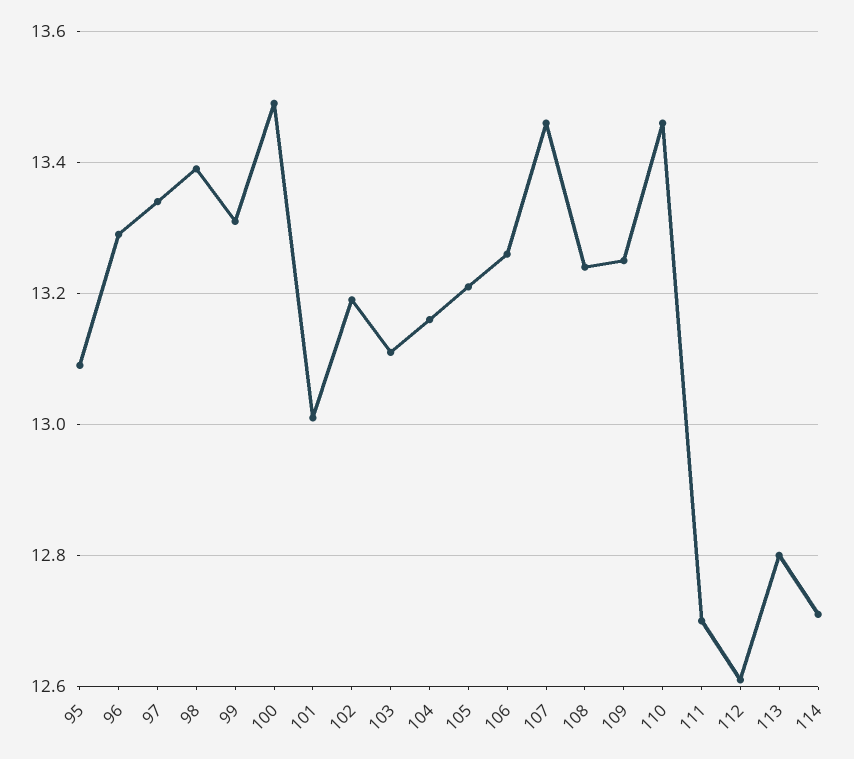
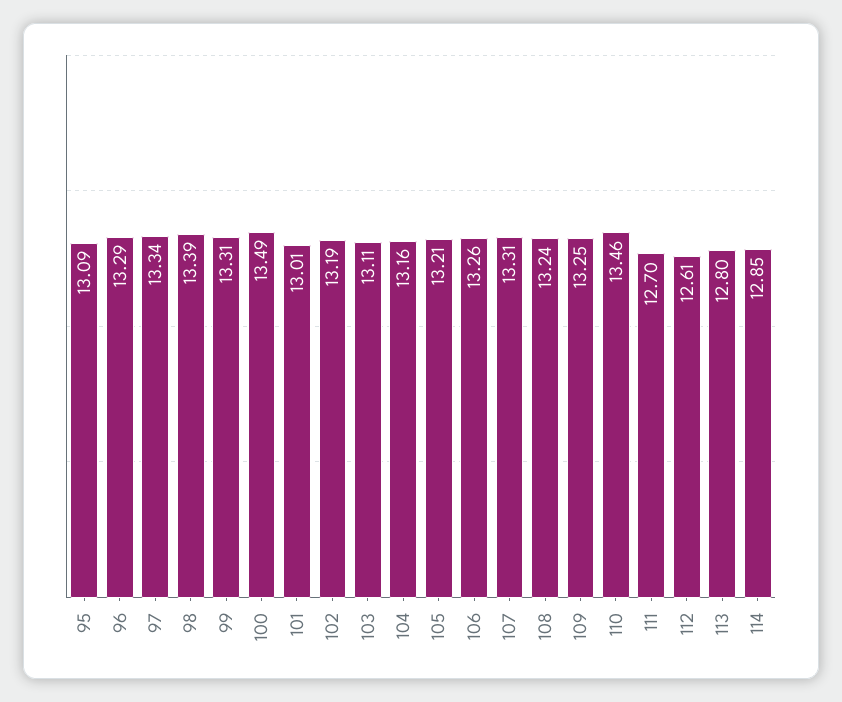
107: 13.45 -> 13.31
114: 12.7 -> 12.85

